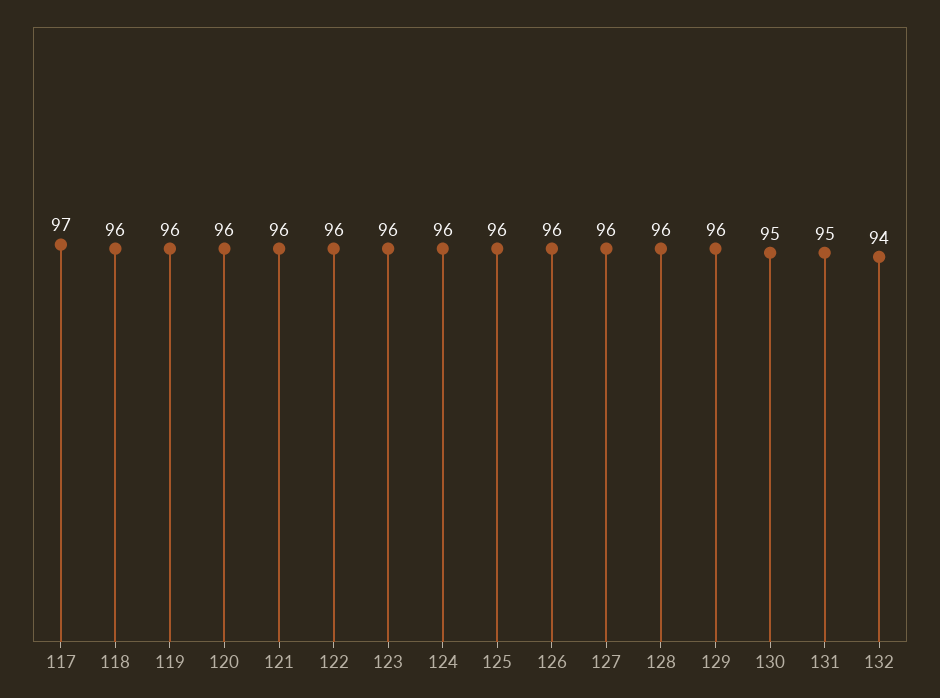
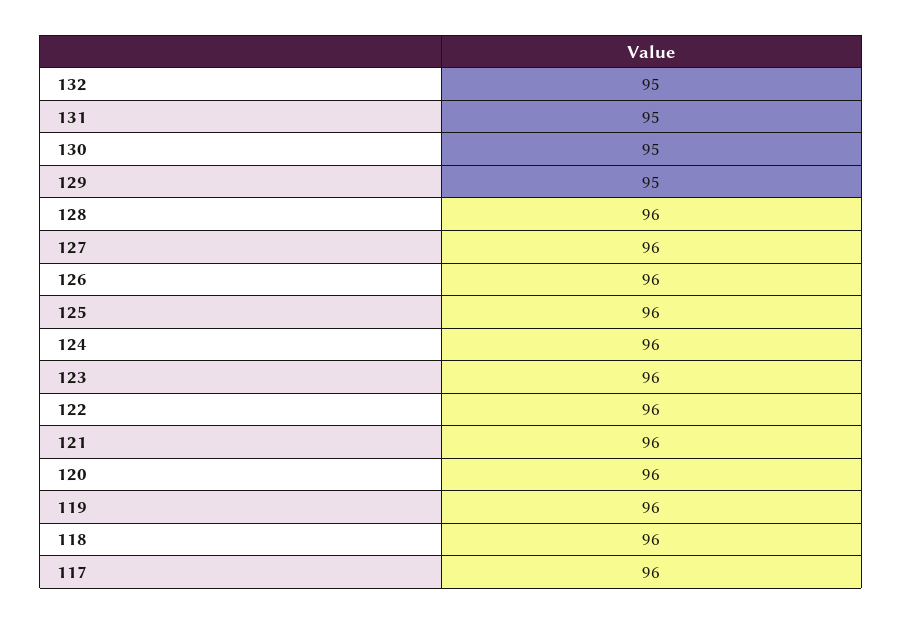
117: 97 -> 96
129: 96 -> 95
132: 94 -> 95

